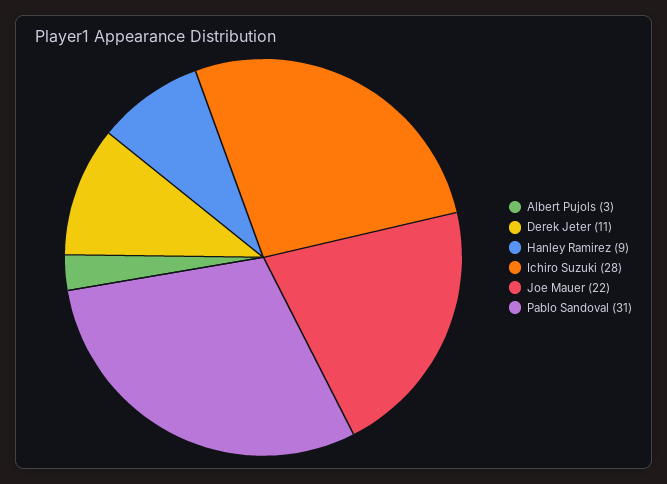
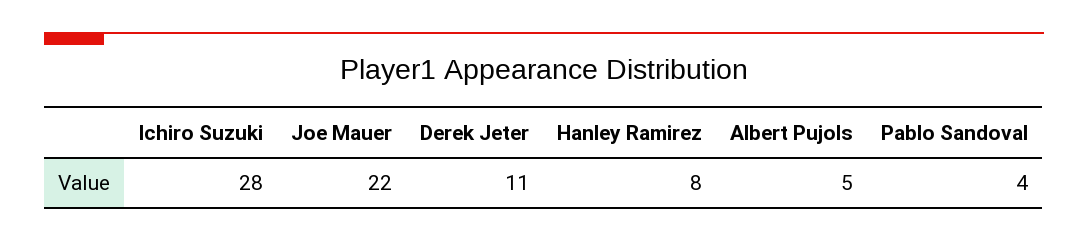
Albert Pujols: 3 -> 5
Hanley Ramirez: 9 -> 8
Pablo Sandoval: 31 -> 4

